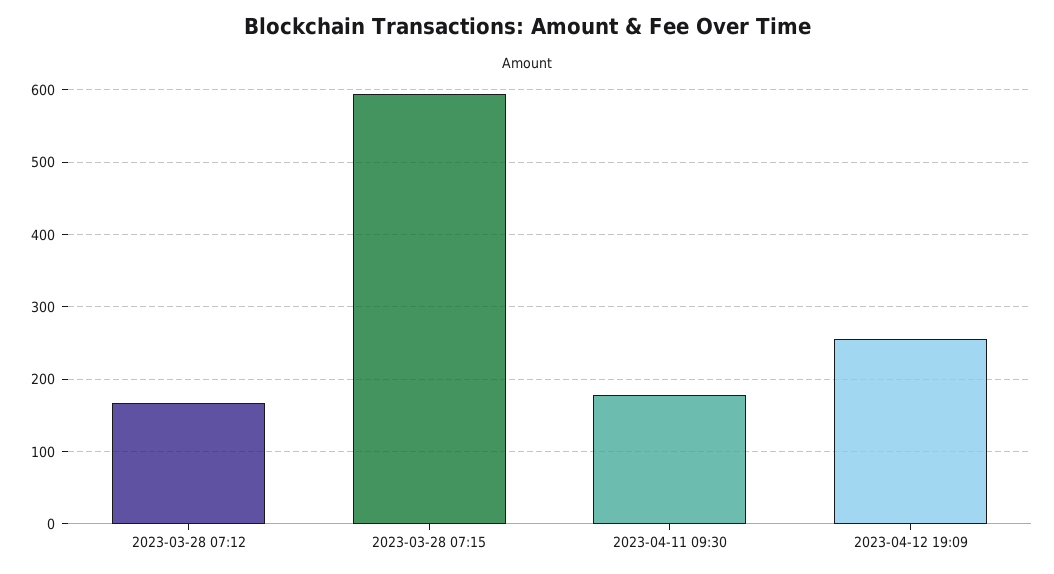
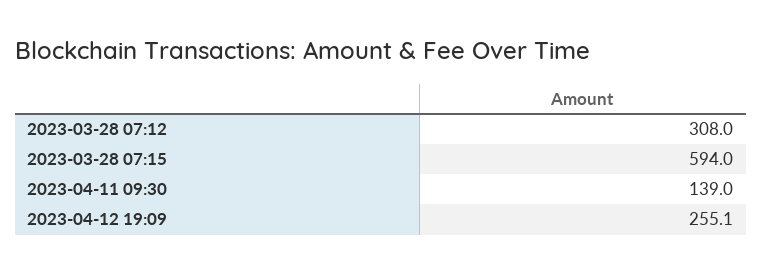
2023-03-28 07:12: 170 -> 308
2023-04-11 09:30: 180 -> 139

